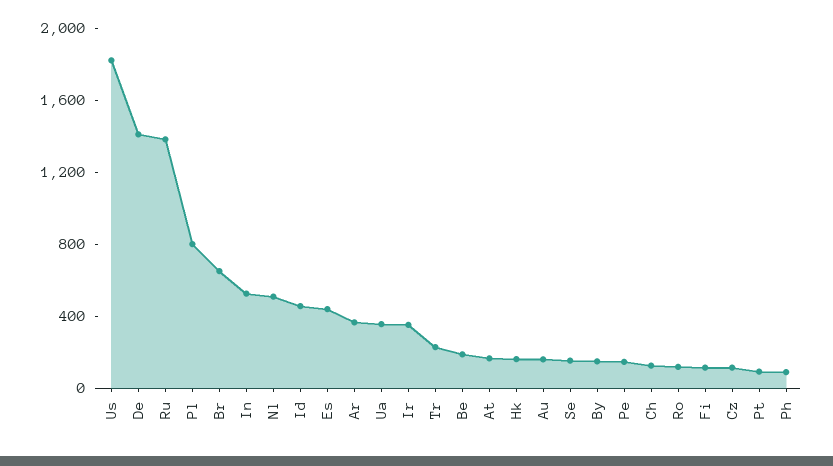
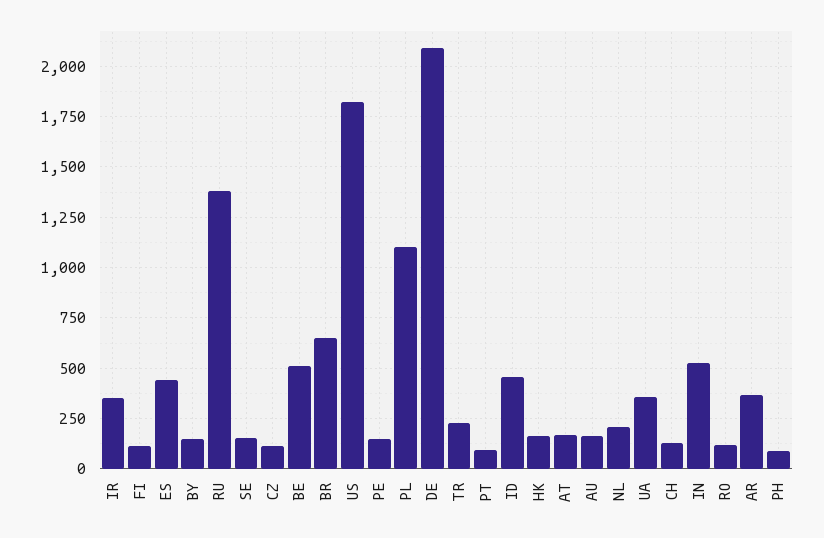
De: 1400 -> 2100
Pl: 800 -> 1100
Nl: 500 -> 200
Be: 200 -> 500

